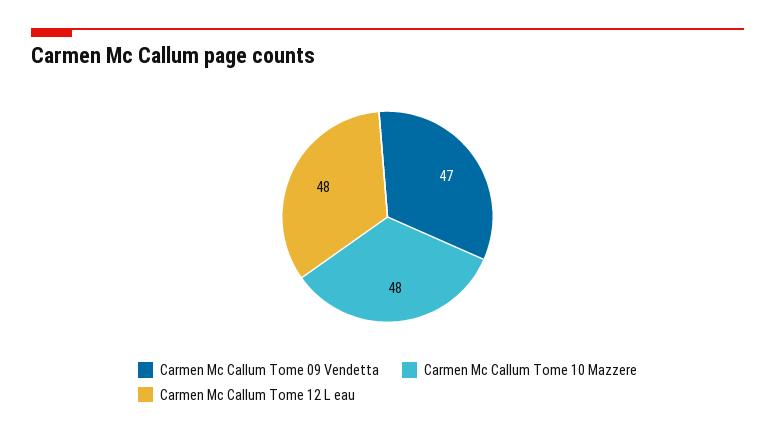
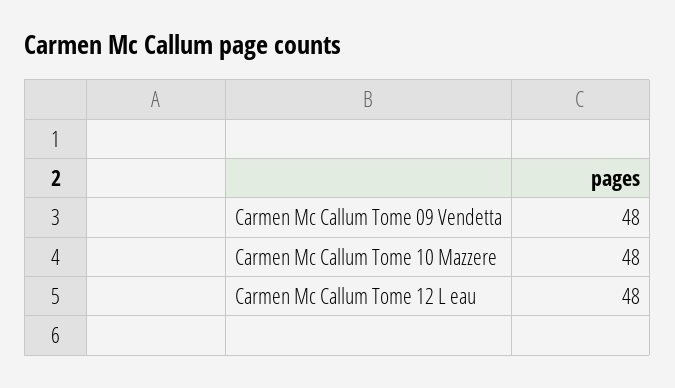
Carmen Mc Callum Tome 09 Vendetta: 47 -> 48

